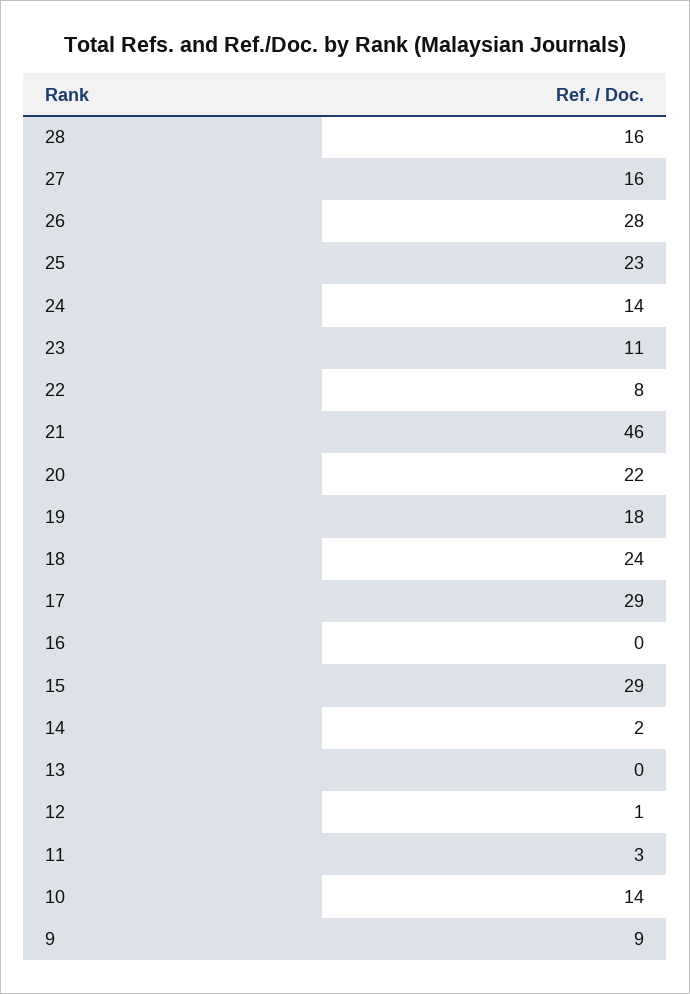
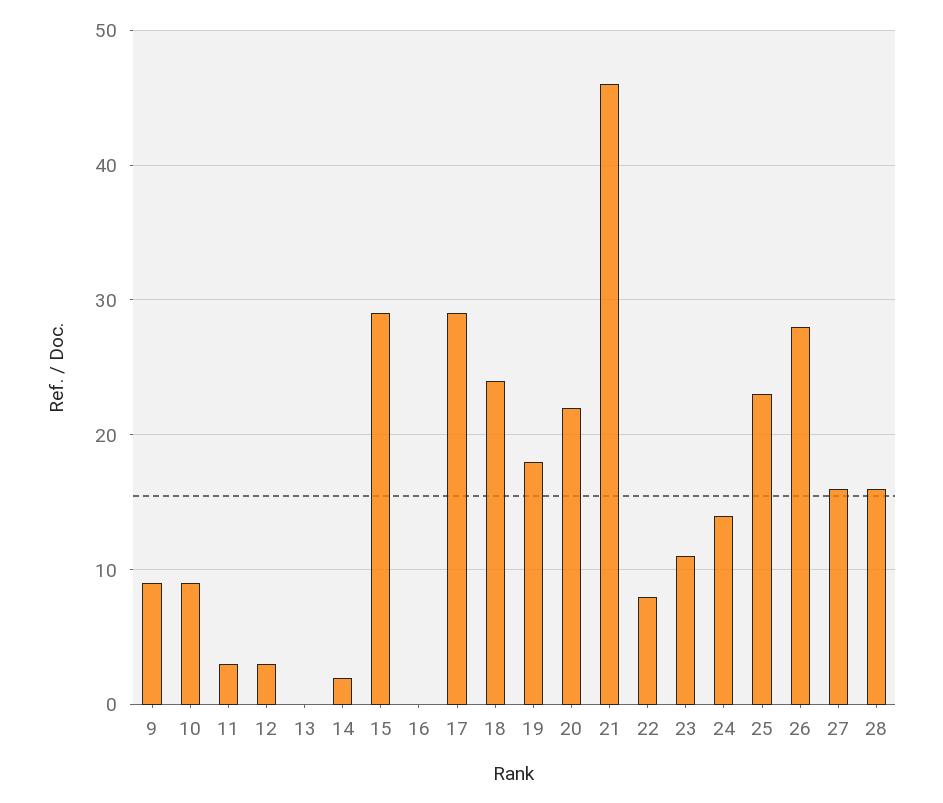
12: 1 -> 3
10: 14 -> 9

